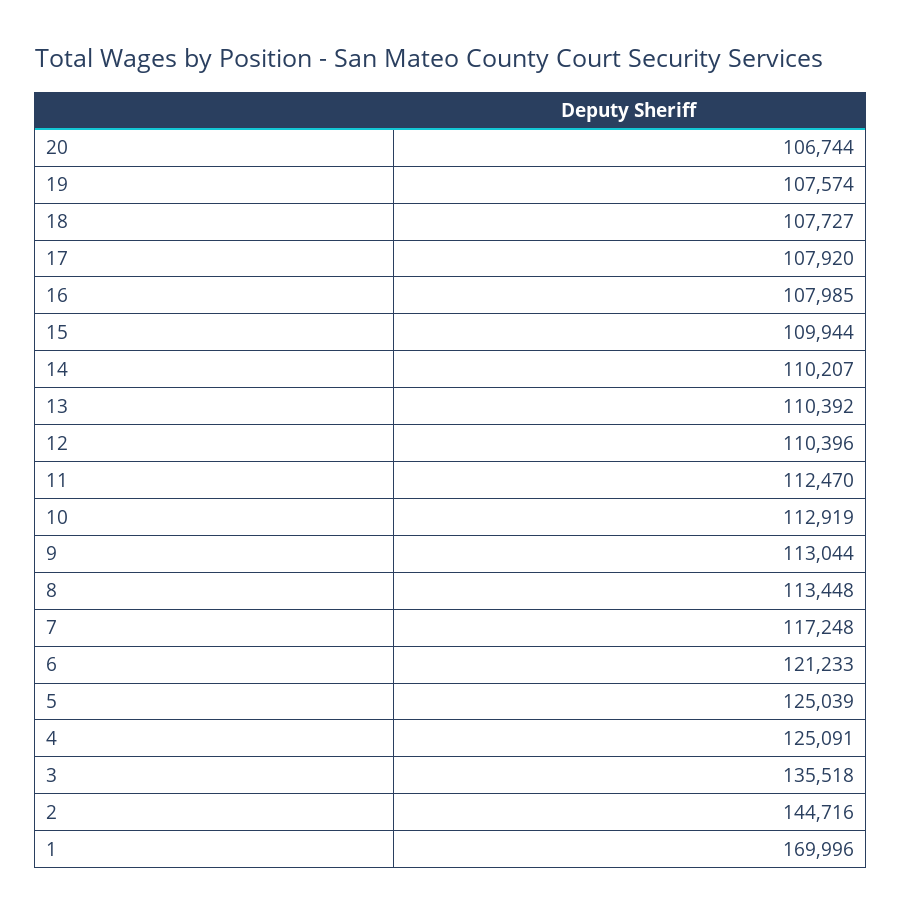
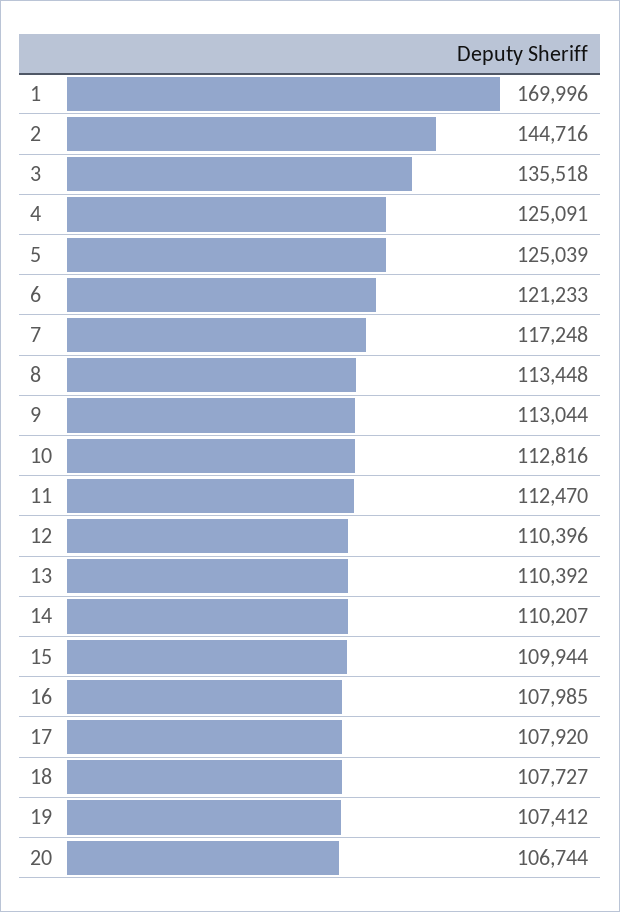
19: 107574 -> 107412
10: 112919 -> 112816

